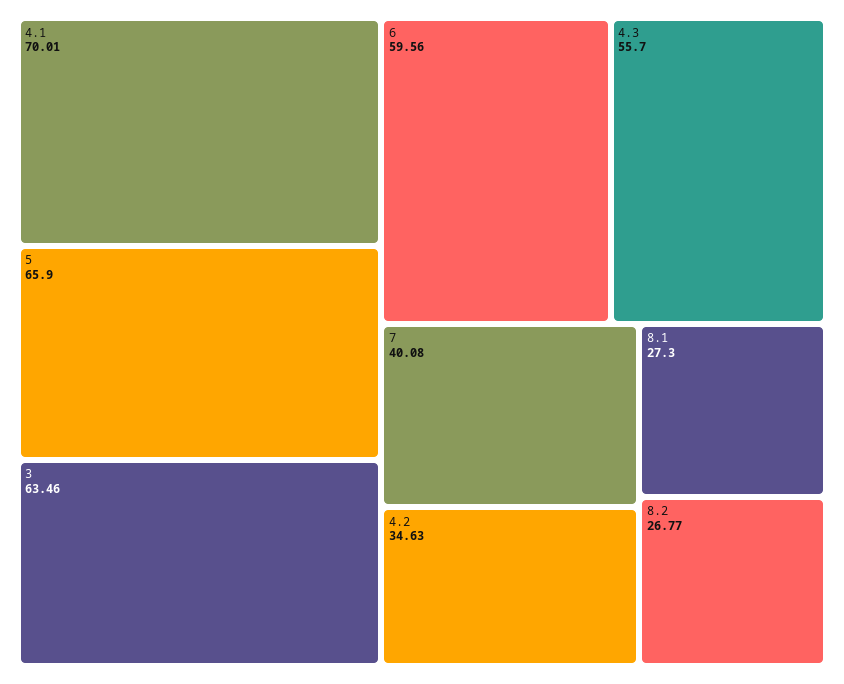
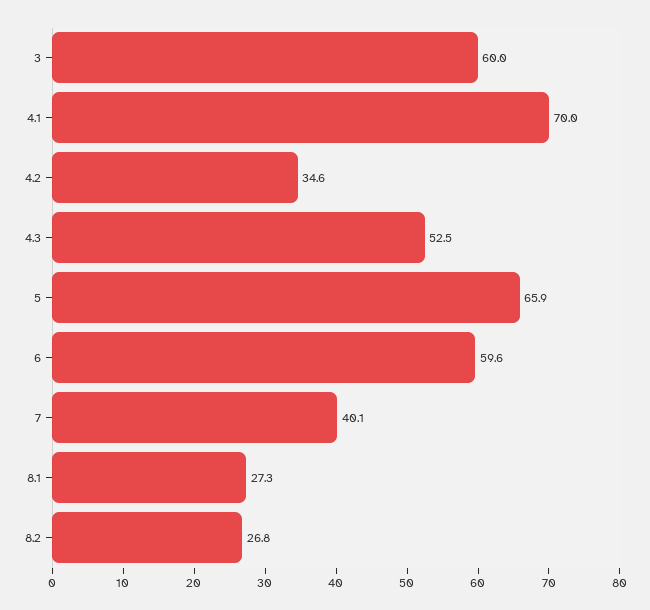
3: 63.46 -> 60
4.3: 55.7 -> 52.5

